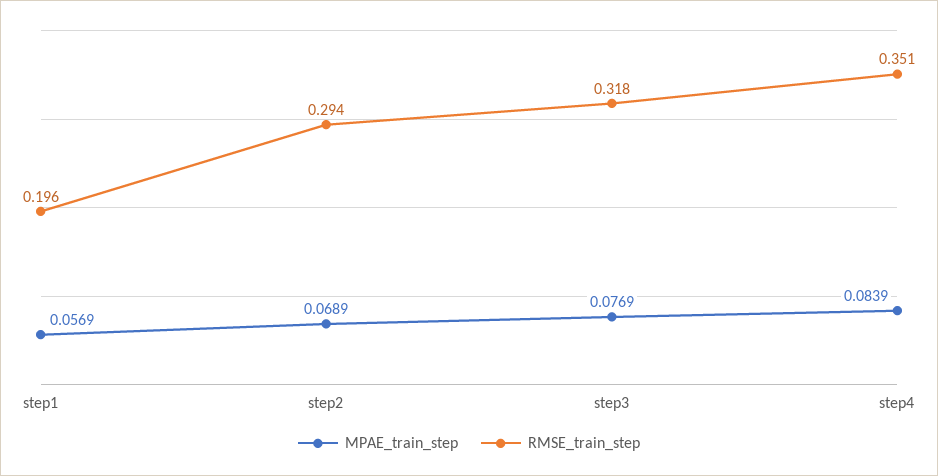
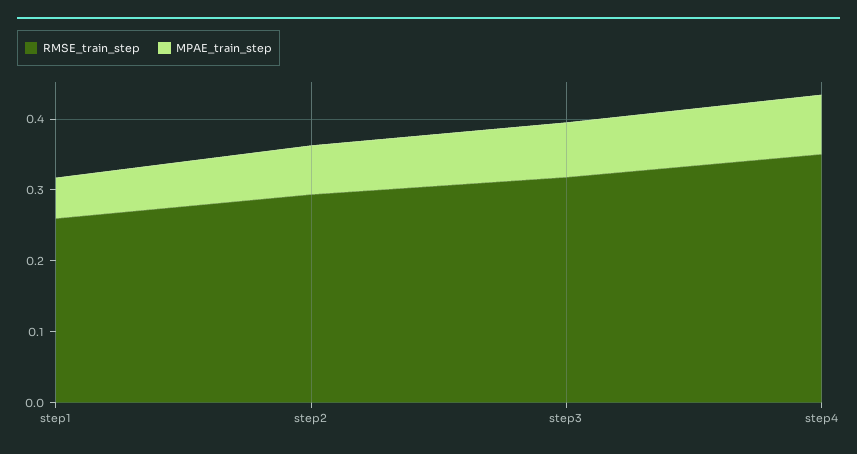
RMSE_train_step, step1: 0.196 -> 0.26

